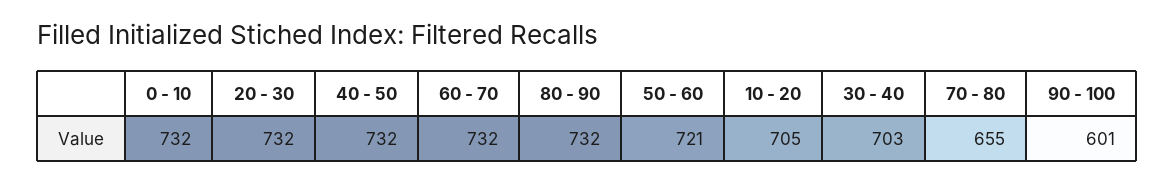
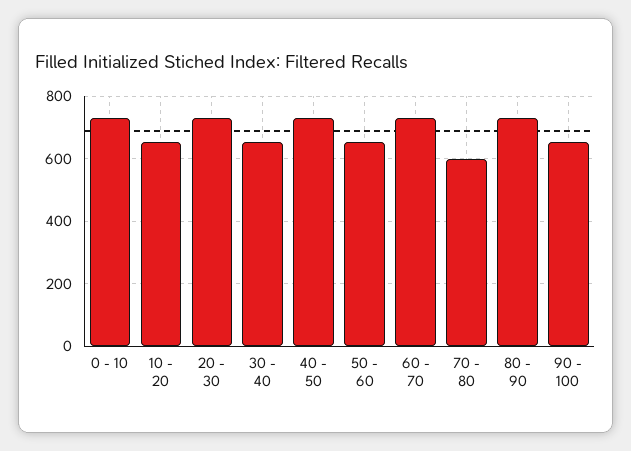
50 - 60: 721 -> 660
10 - 20: 705 -> 660
30 - 40: 703 -> 660
70 - 80: 655 -> 600
90 - 100: 601 -> 660

